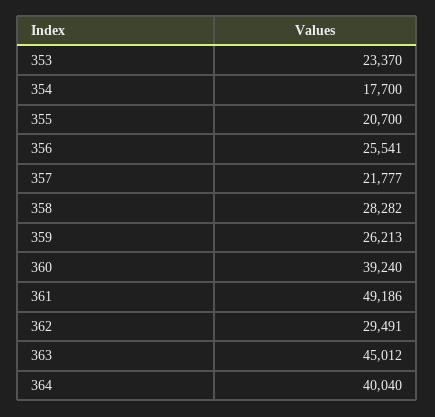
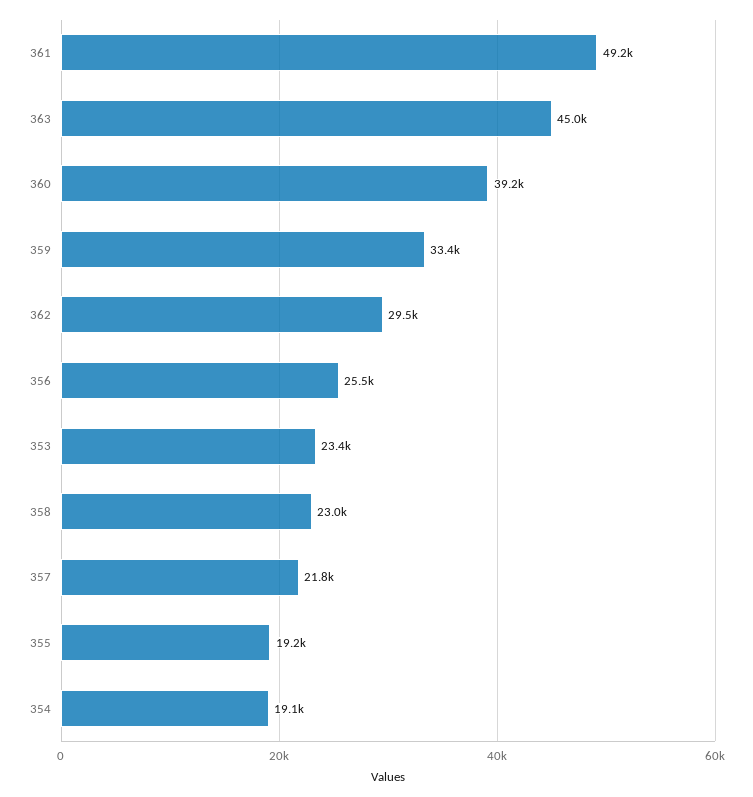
354: 17700 -> 19100
355: 20700 -> 19200
358: 28282 -> 23000
359: 26213 -> 33400
364: 40040 -> none

